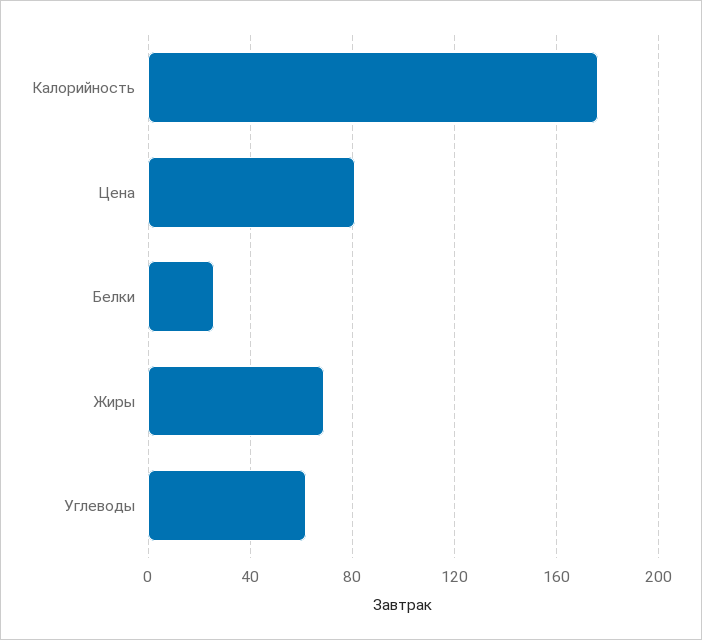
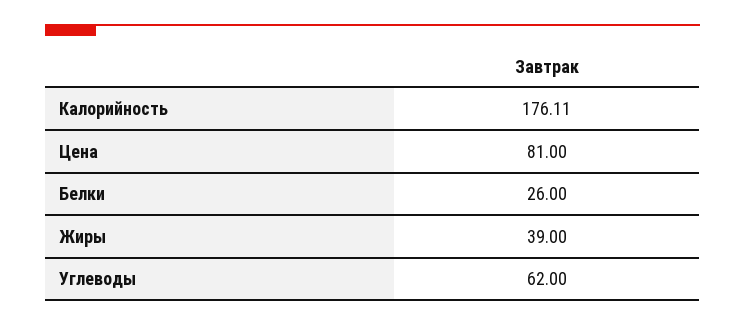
Жиры: 70 -> 39

